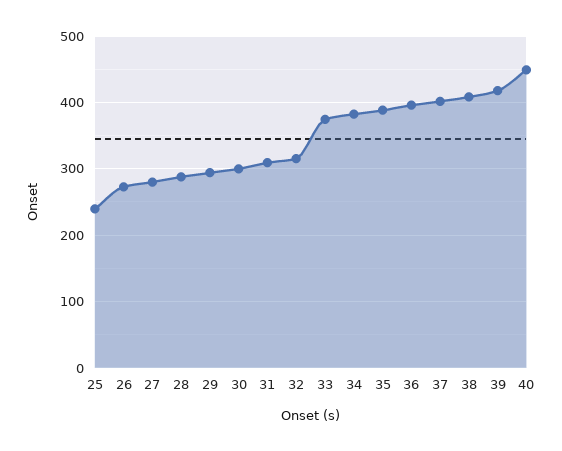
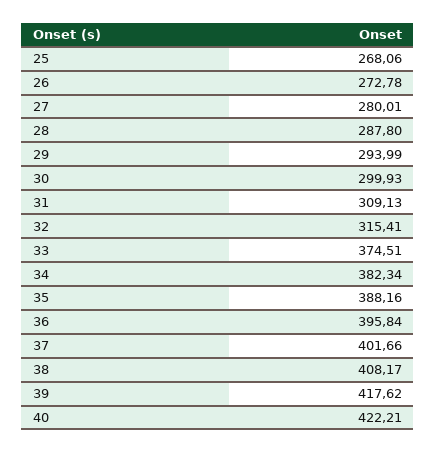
25: 240 -> 268.06
40: 450 -> 422.21

